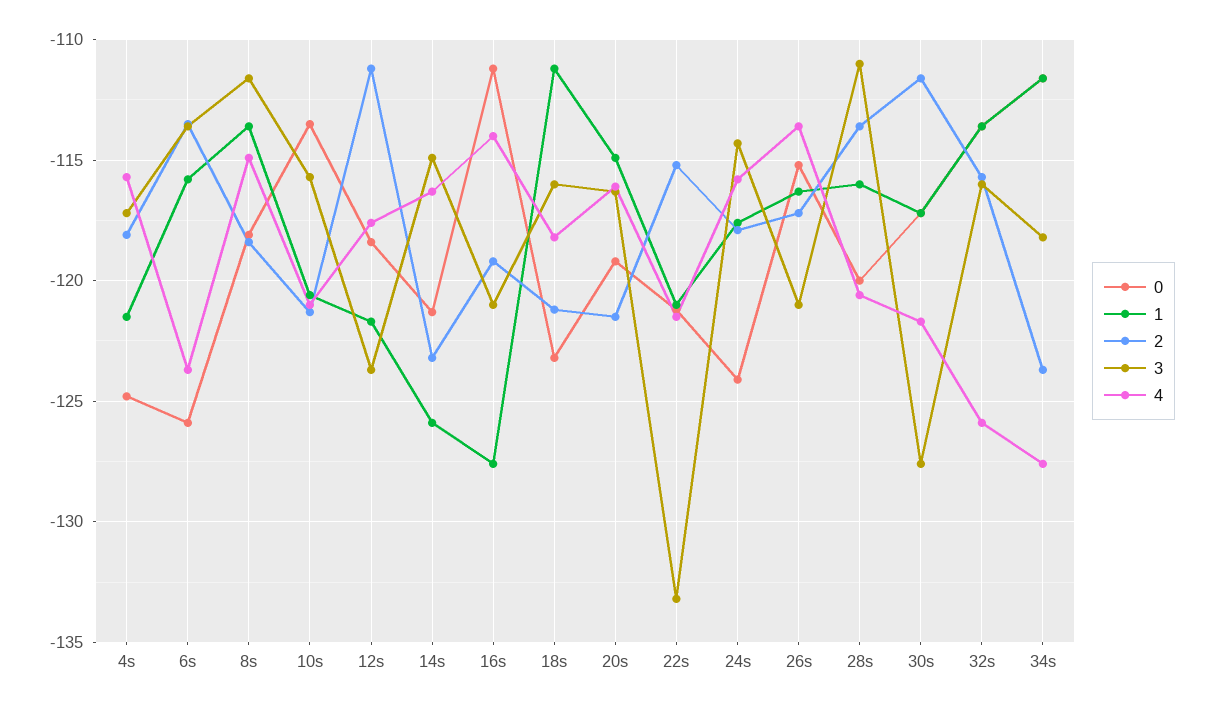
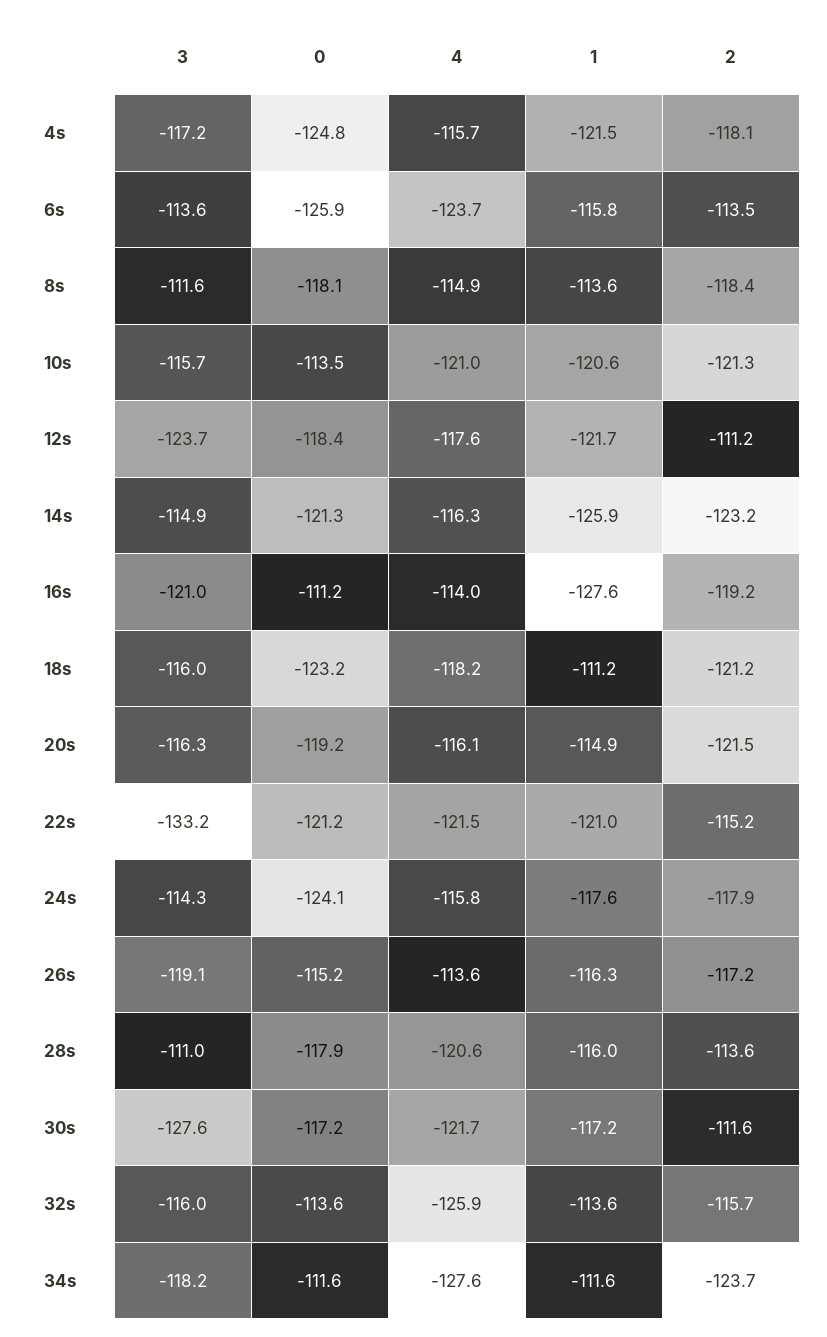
3, 26s: -121 -> -119.1
0, 28s: -120 -> -117.9

